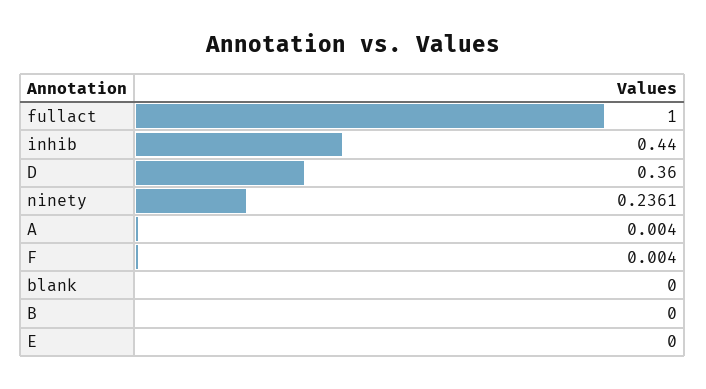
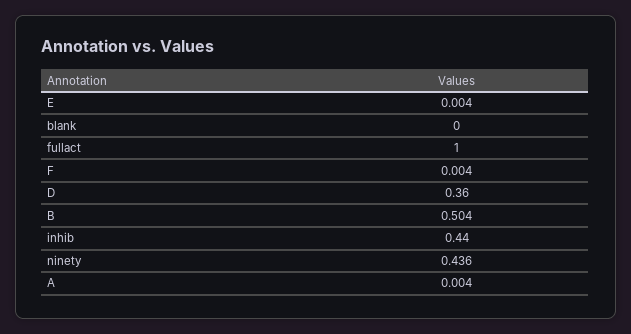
ninety: 0.2361 -> 0.436
B: 0 -> 0.504
E: 0 -> 0.004

